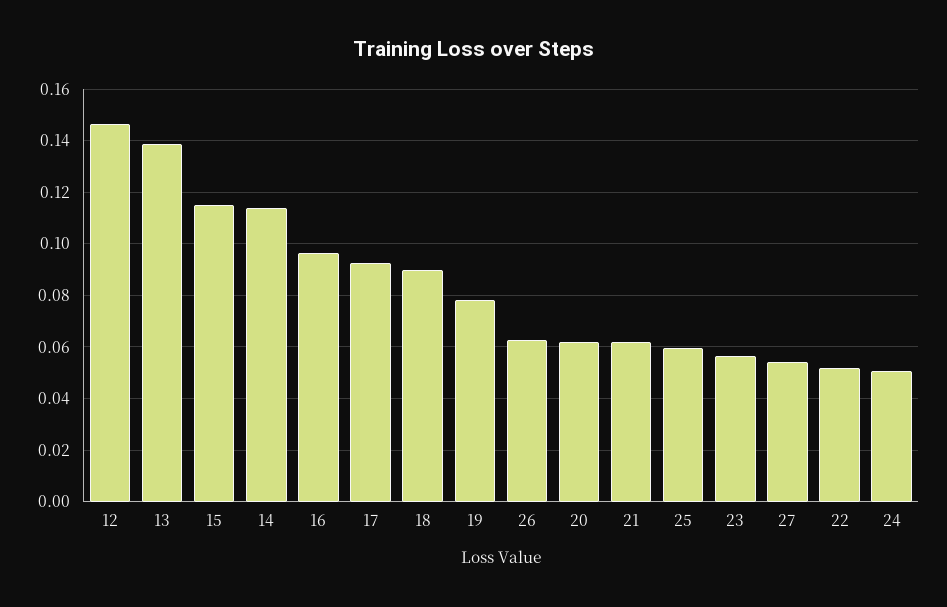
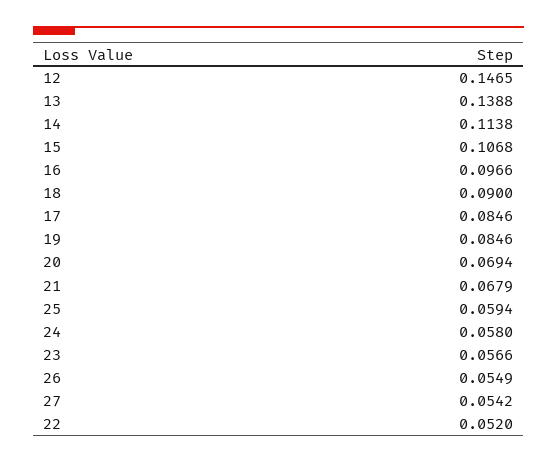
15: 0.115 -> 0.1068
17: 0.0925 -> 0.0846
19: 0.0775 -> 0.0846
26: 0.0625 -> 0.0549
20: 0.0625 -> 0.0694
21: 0.0625 -> 0.0679
24: 0.05 -> 0.058

